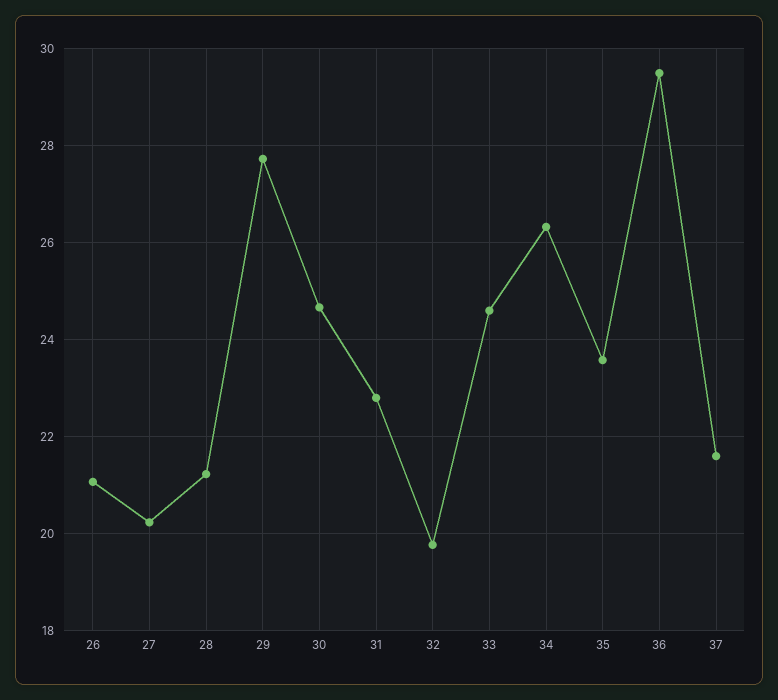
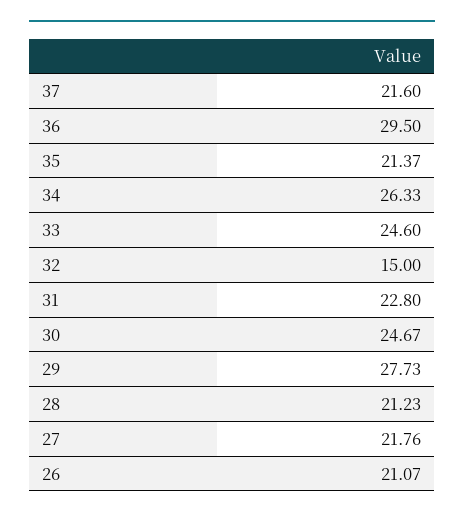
27: 20.2 -> 21.76
32: 19.8 -> 15
35: 23.6 -> 21.37

